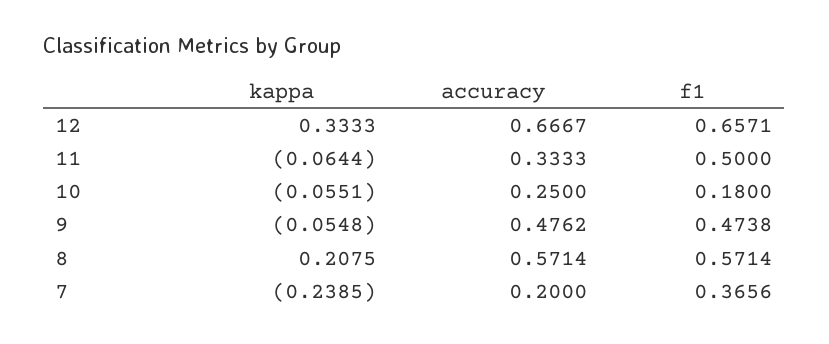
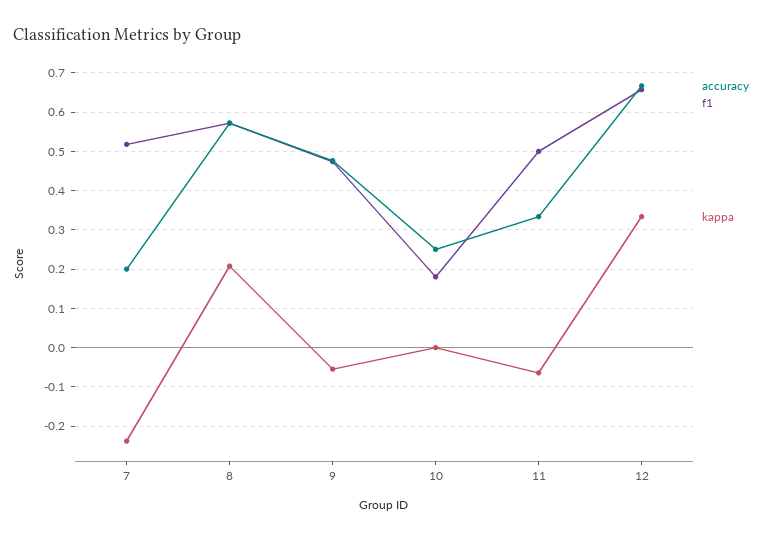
kappa, 10: -0.0551 -> 0
f1, 7: 0.3656 -> 0.52

